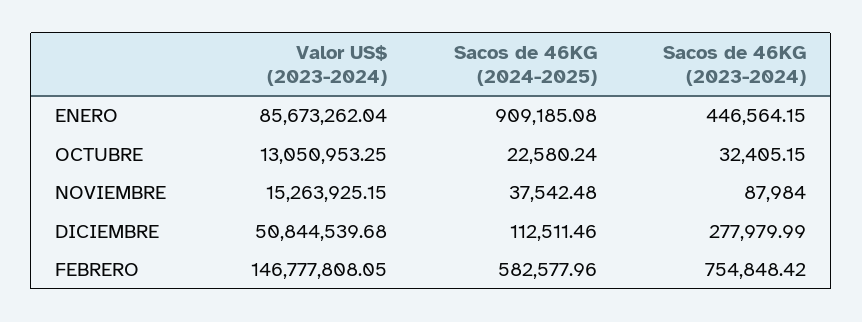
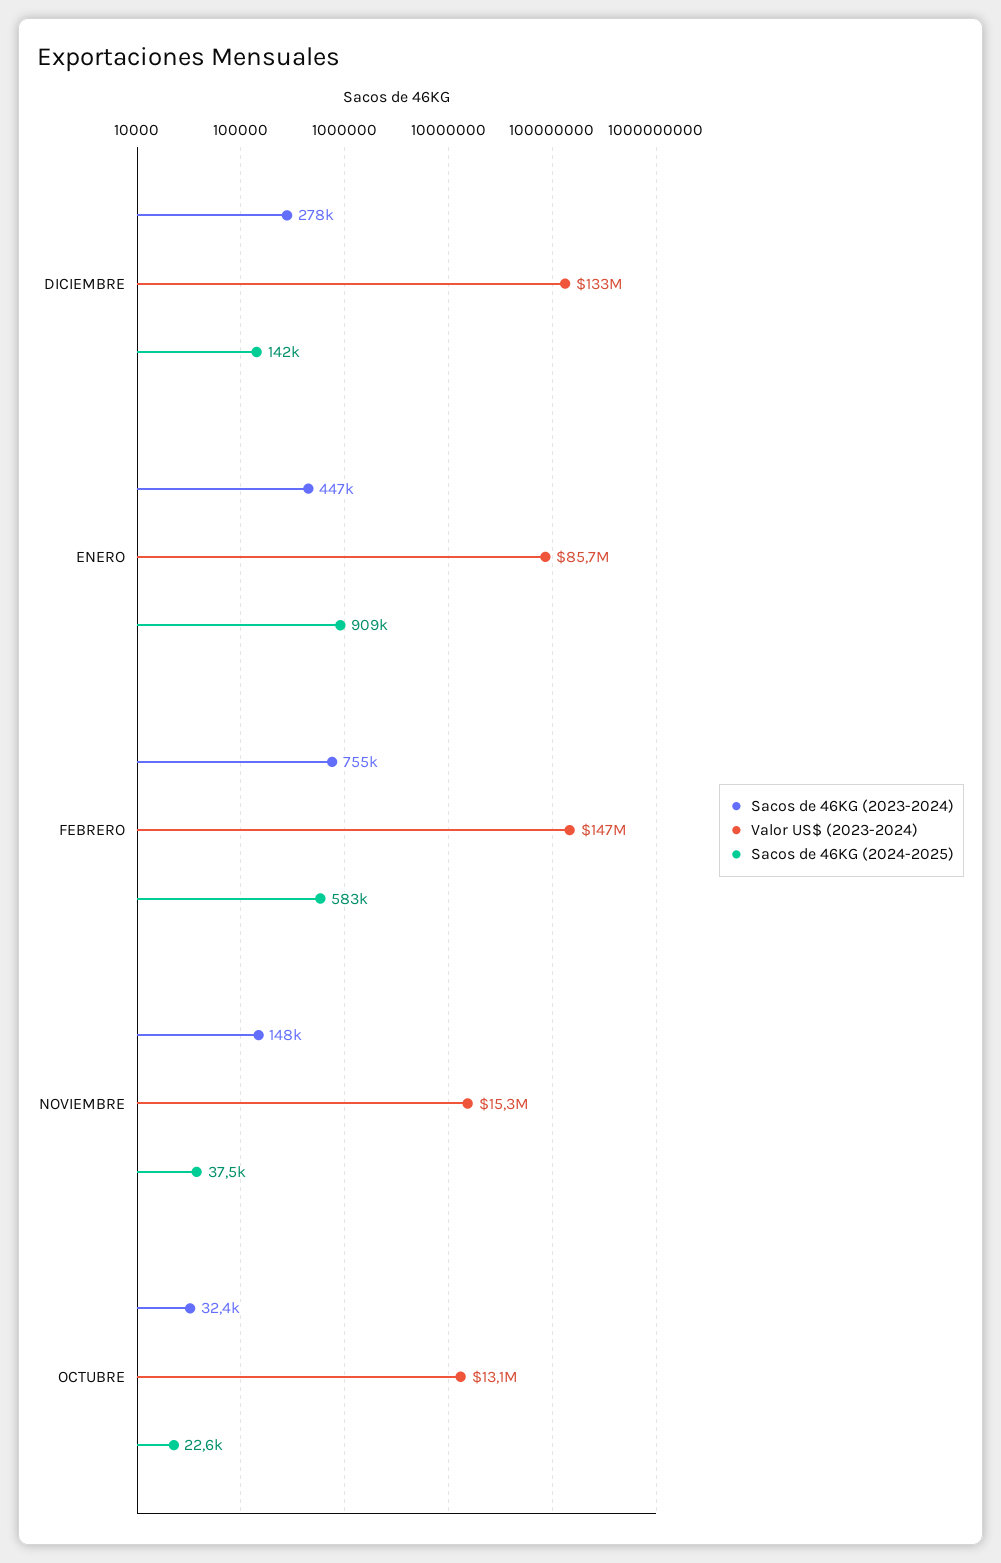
Sacos de 46KG (2023-2024), NOVIEMBRE: 87984 -> 148000
Valor US$ (2023-2024), DICIEMBRE: 50844539.68 -> 133000000
Sacos de 46KG (2024-2025), DICIEMBRE: 112511.46 -> 142000

